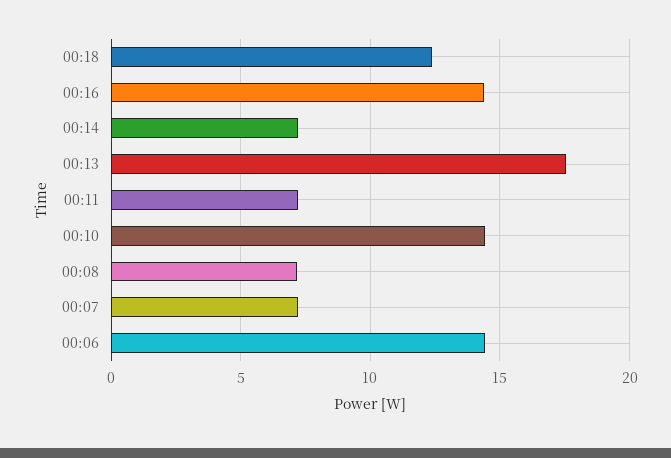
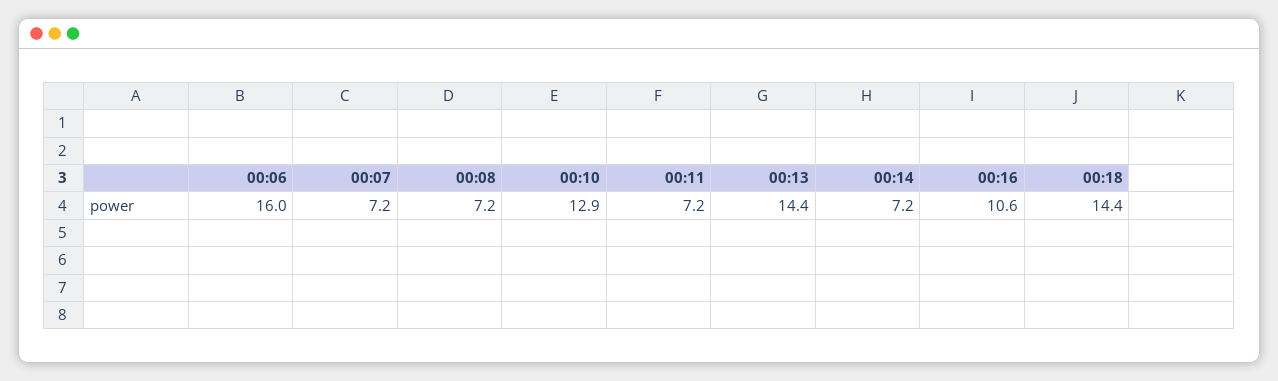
00:18: 12.5 -> 14.4
00:16: 14.5 -> 10.6
00:13: 17.5 -> 14.4
00:10: 14.5 -> 12.9
00:06: 14.5 -> 16

